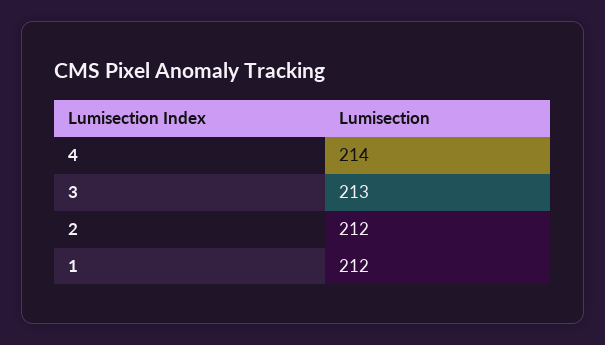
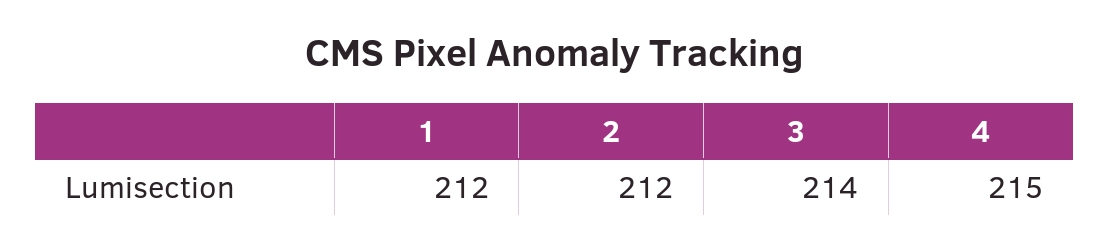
4: 214 -> 215
3: 213 -> 214

